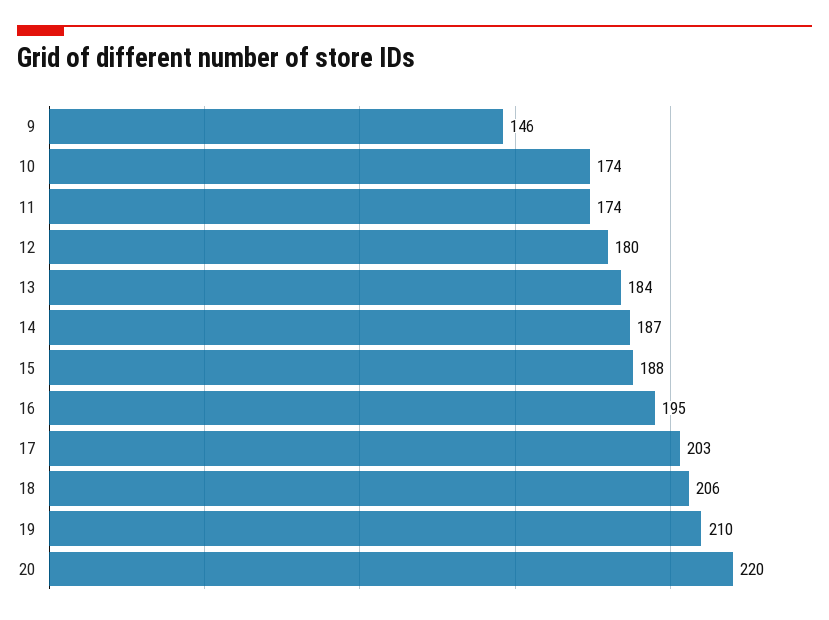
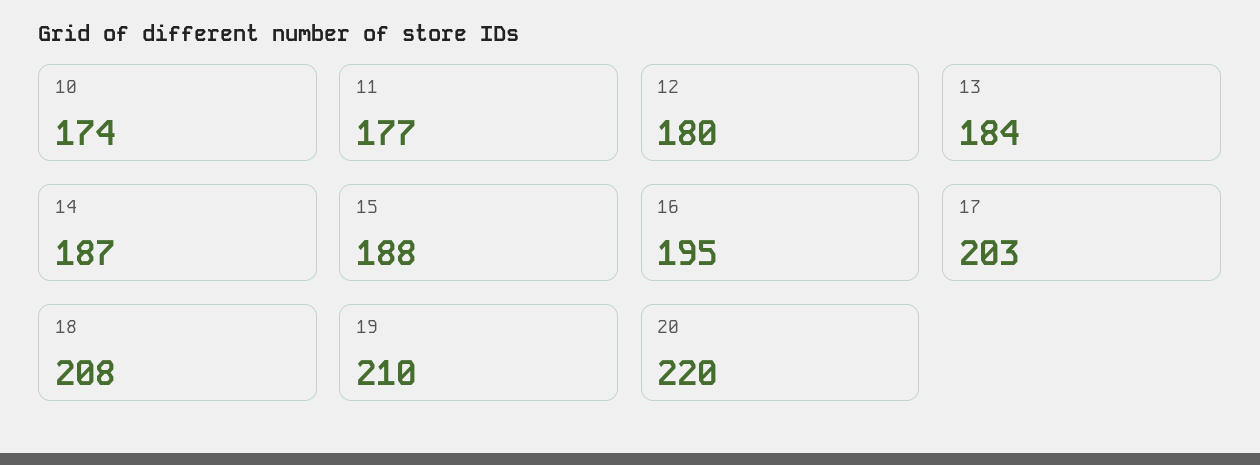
9: 146 -> none
11: 174 -> 177
18: 206 -> 208

